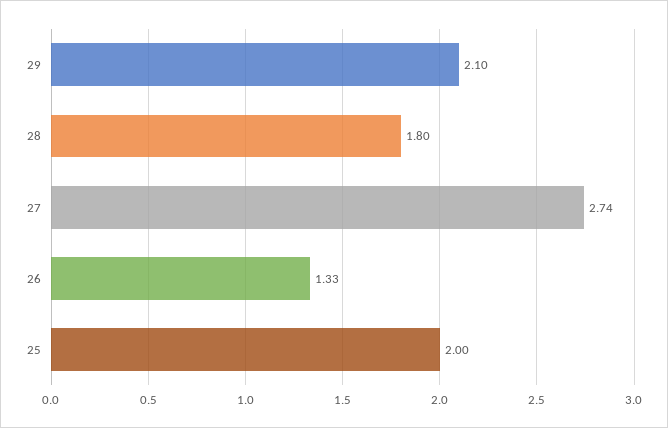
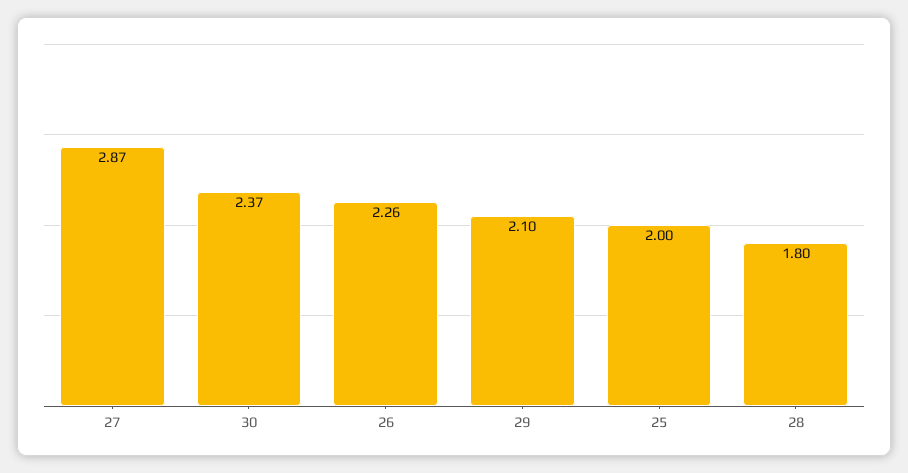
27: 2.74 -> 2.87
26: 1.33 -> 2.26
30: none -> 2.37

